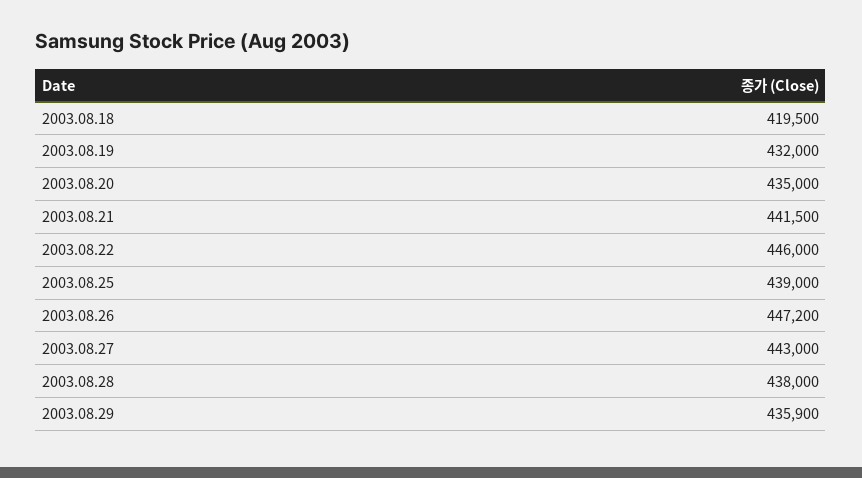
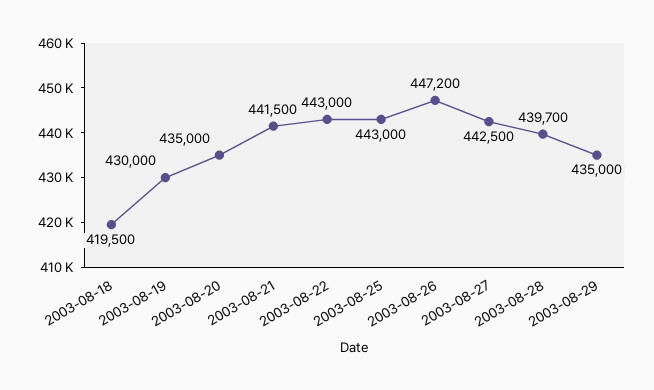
2003.08.19: 432000 -> 430000
2003.08.22: 446000 -> 443000
2003.08.25: 439000 -> 443000
2003.08.27: 443000 -> 442500
2003.08.28: 438000 -> 439700
2003.08.29: 435900 -> 435000

